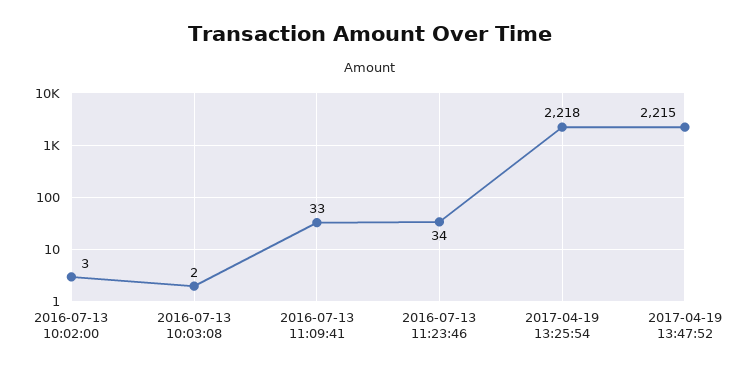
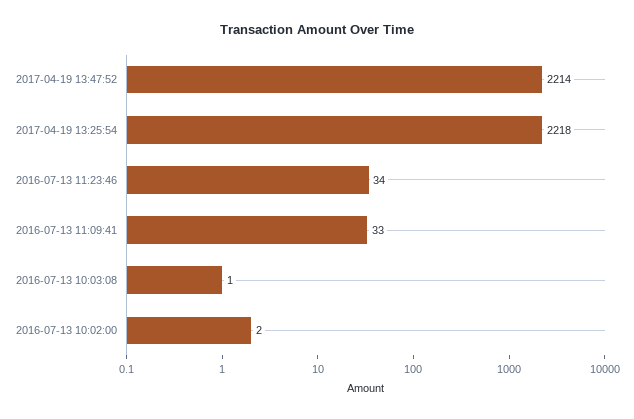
2016-07-13 10:02:00: 3 -> 2
2016-07-13 10:03:08: 2 -> 1
2017-04-19 13:47:52: 2215 -> 2214

